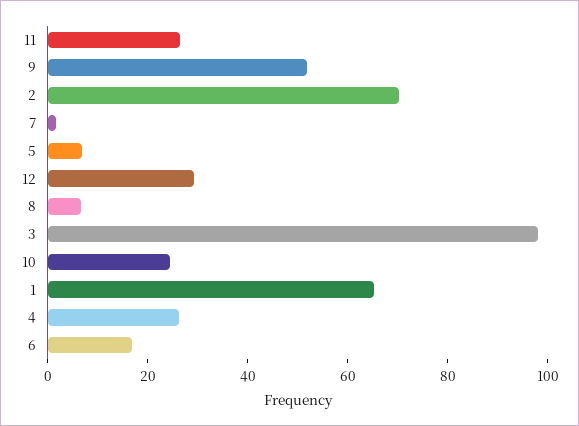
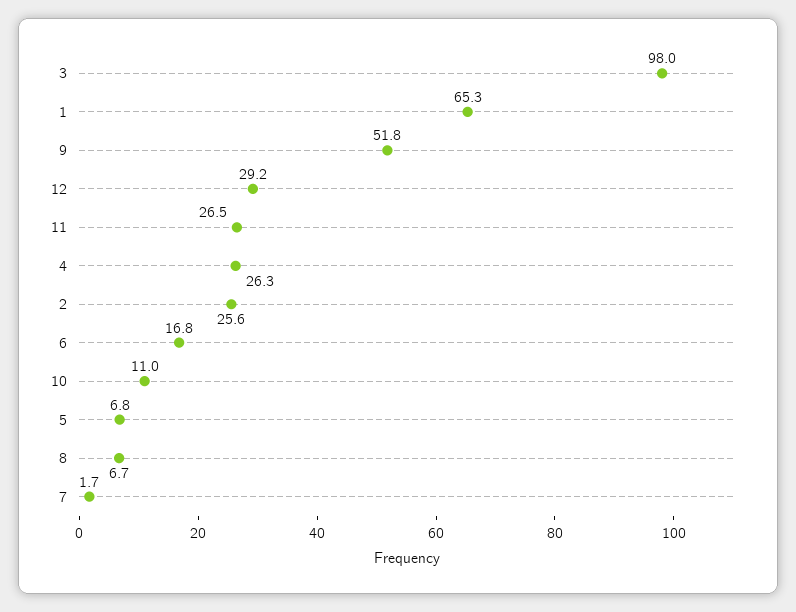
2: 70 -> 25.6
10: 25 -> 11

